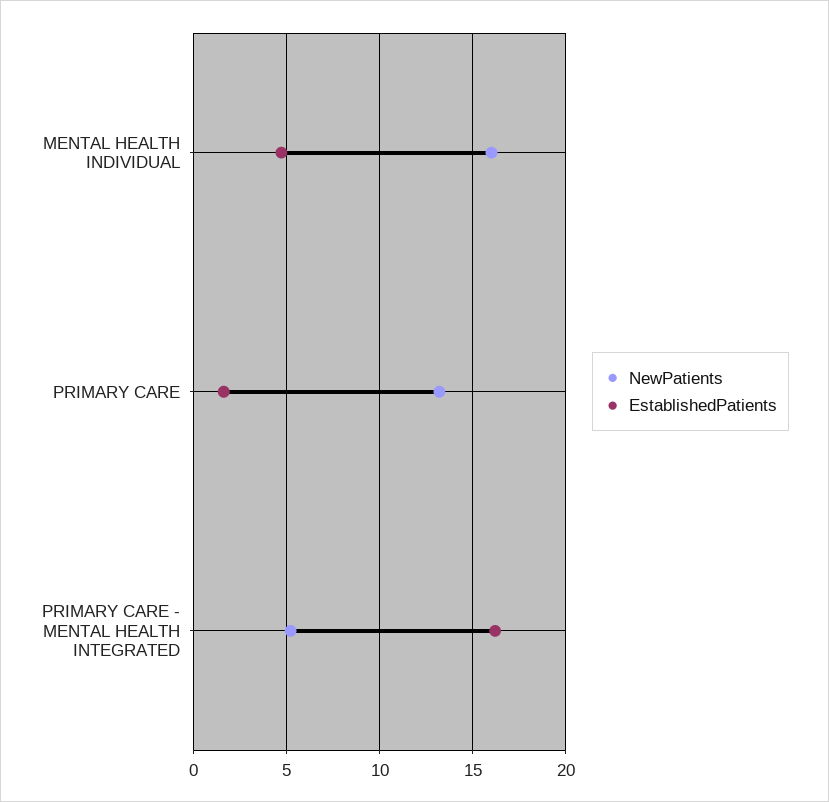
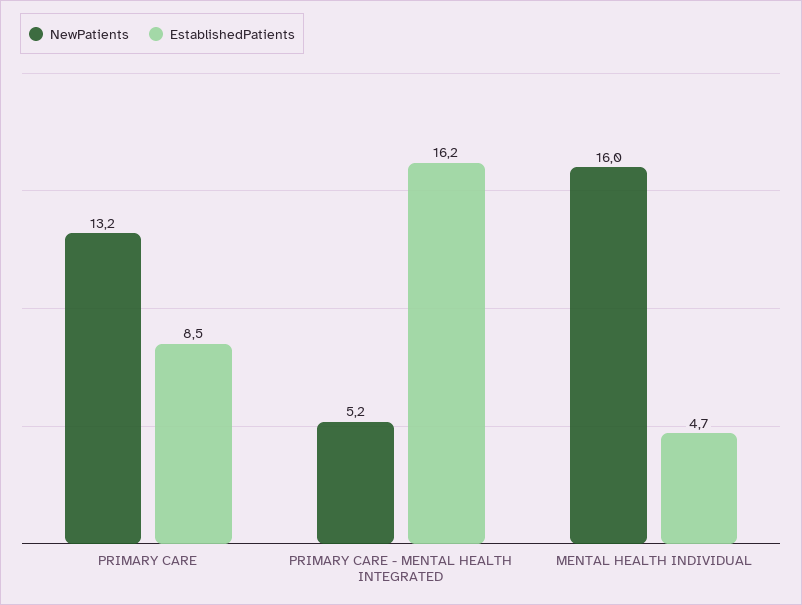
EstablishedPatients, PRIMARY CARE: 1.5 -> 8.5

